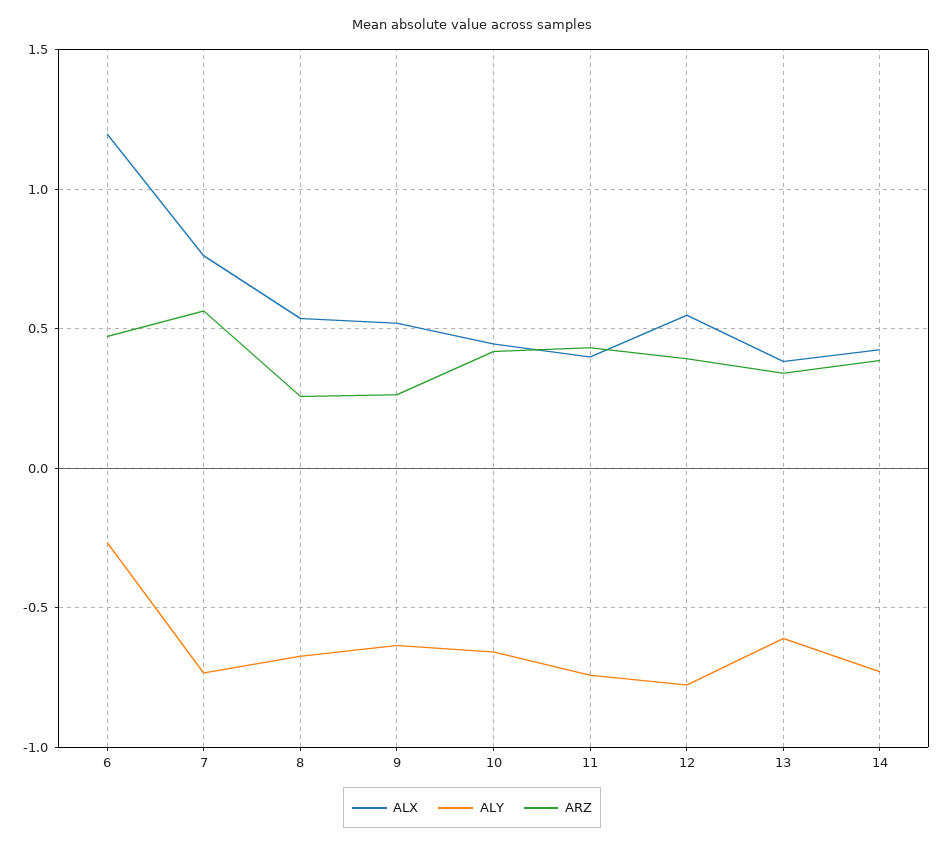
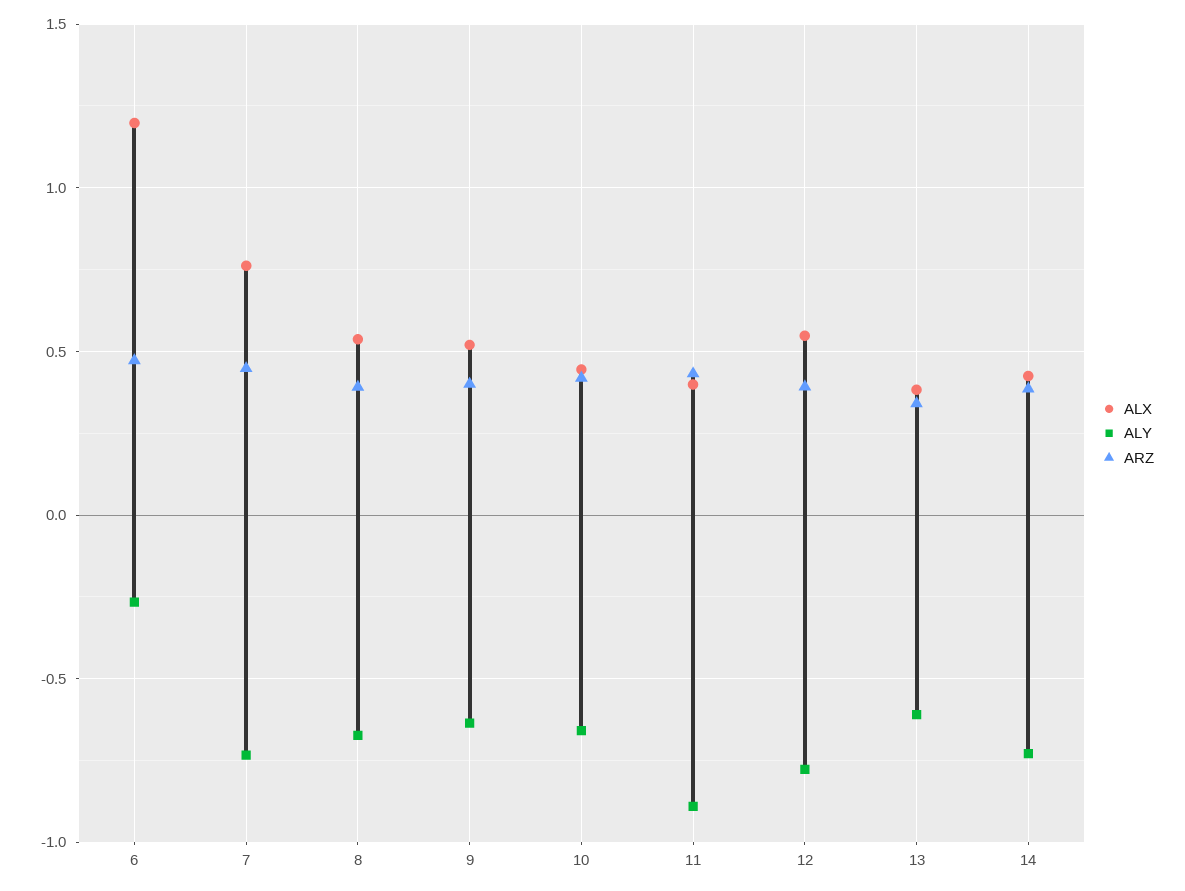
ARZ, 7: 0.55 -> 0.45
ARZ, 8: 0.25 -> 0.4
ARZ, 9: 0.25 -> 0.4
ALY, 11: -0.75 -> -0.9

